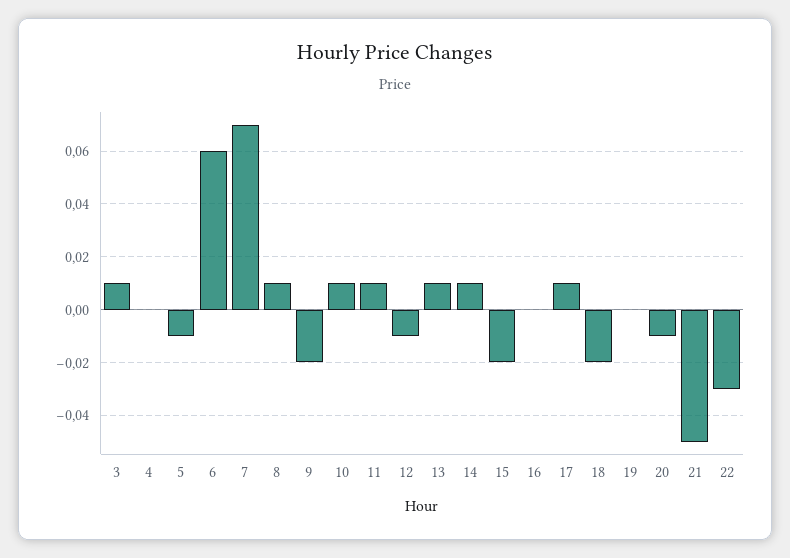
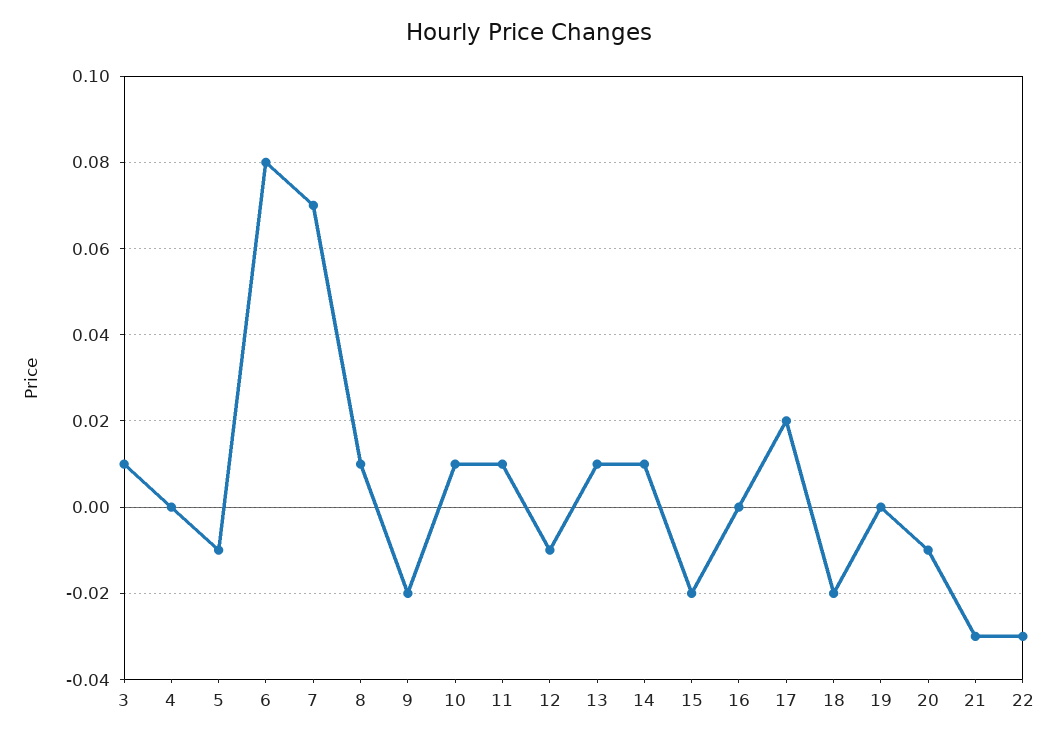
6: 0.06 -> 0.08
17: 0.01 -> 0.02
21: -0.05 -> -0.03

